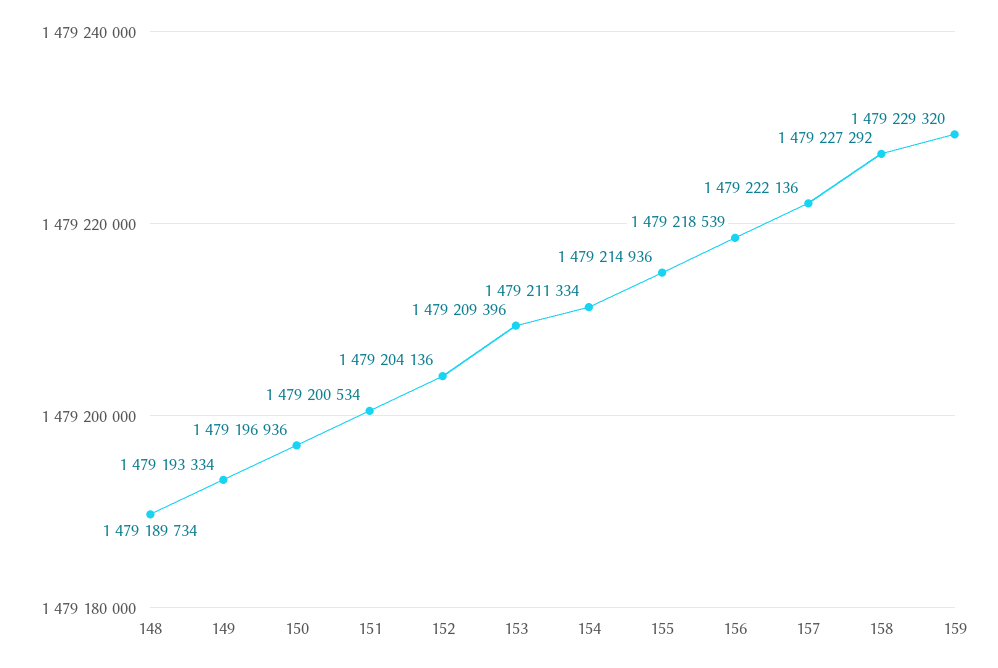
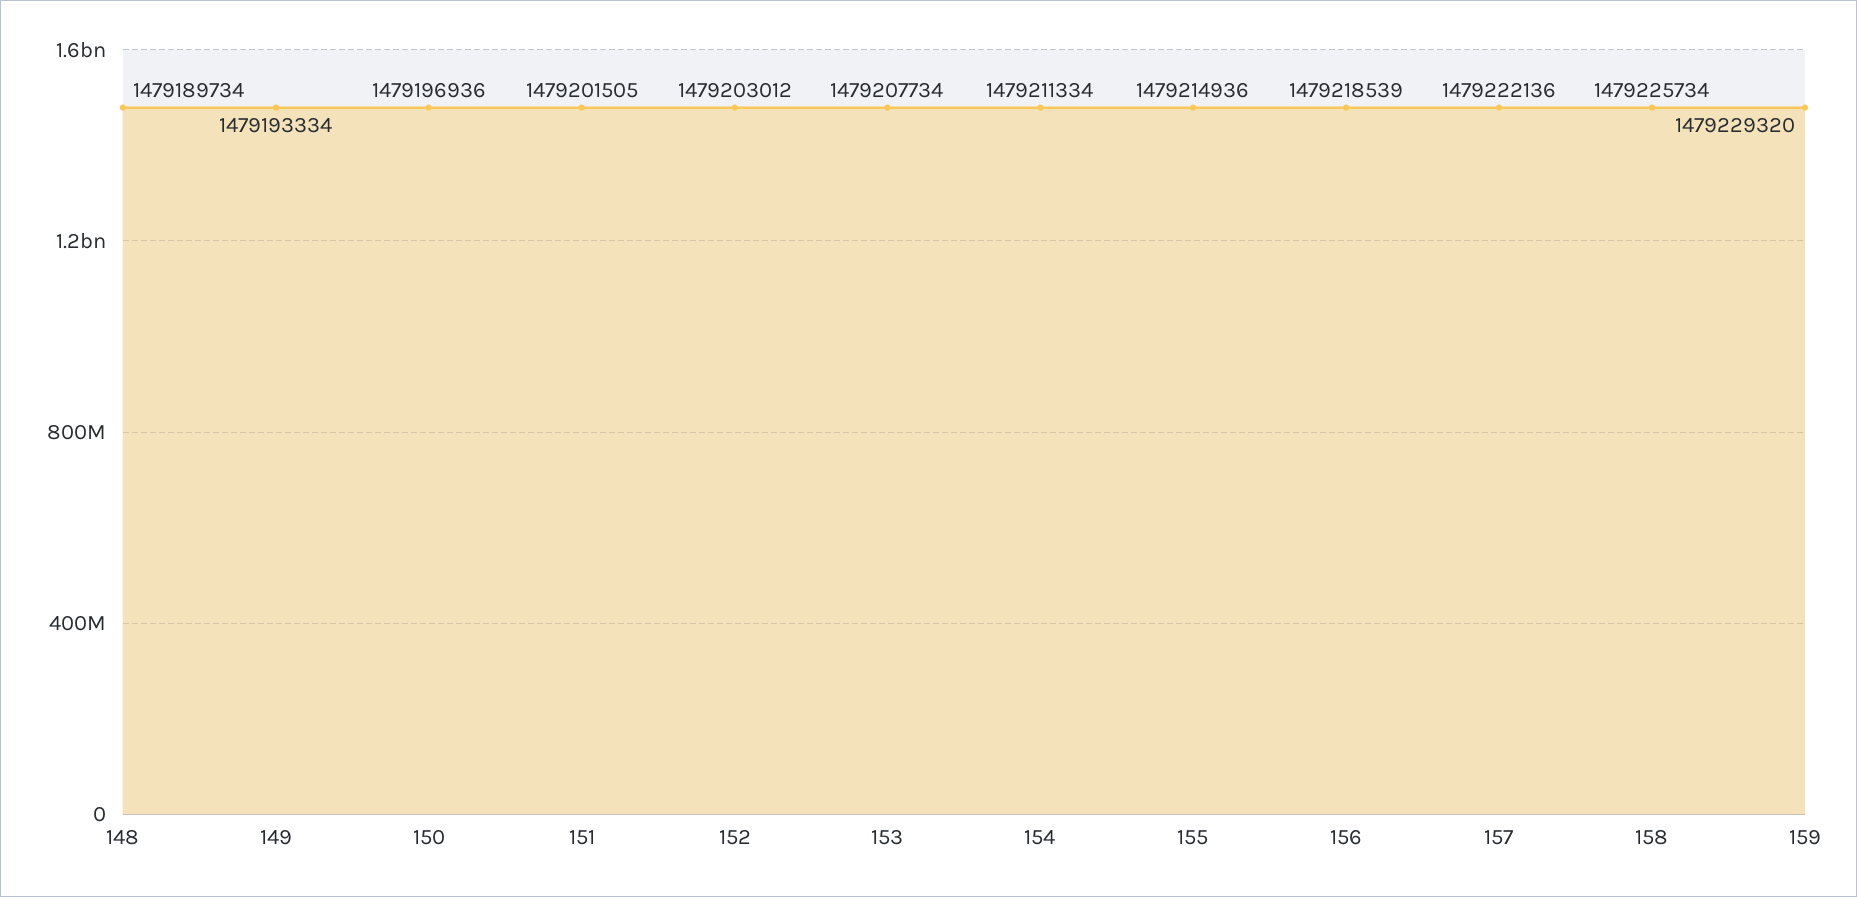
151: 1479200534 -> 1479201505
152: 1479204136 -> 1479203012
153: 1479209396 -> 1479207734
158: 1479227292 -> 1479225734

